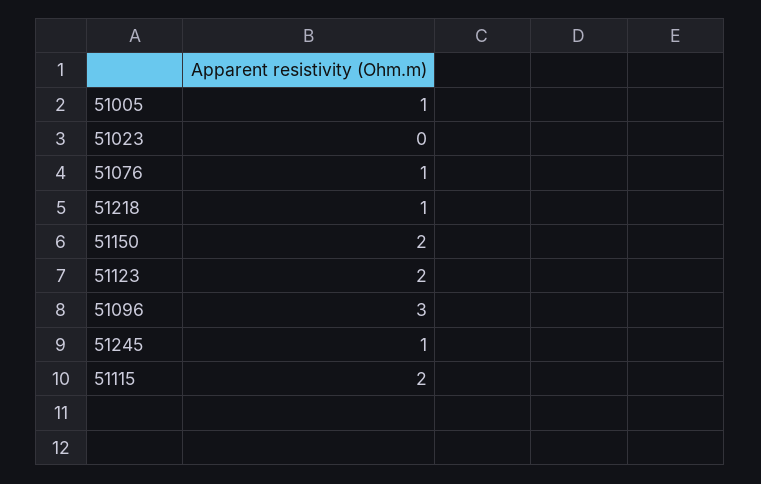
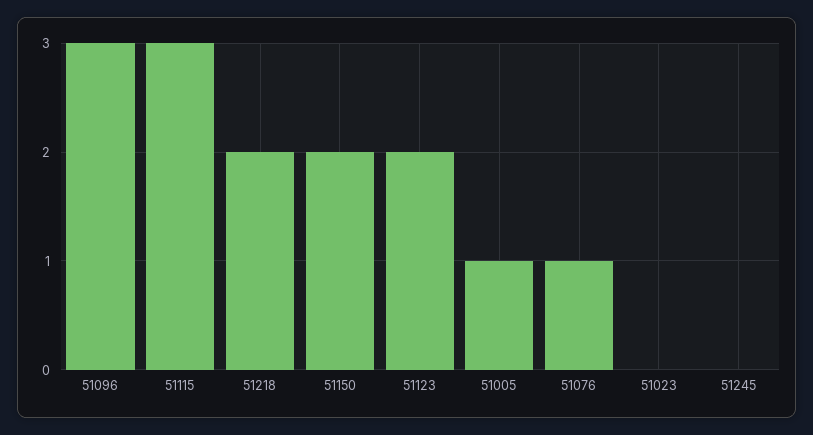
51218: 1 -> 2
51245: 1 -> 0
51115: 2 -> 3

